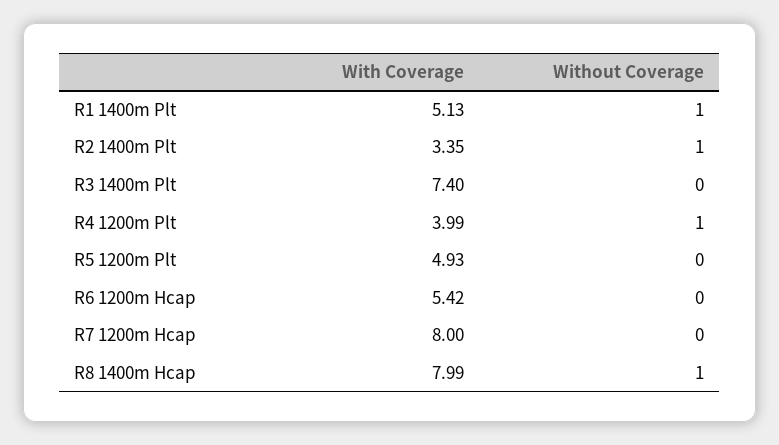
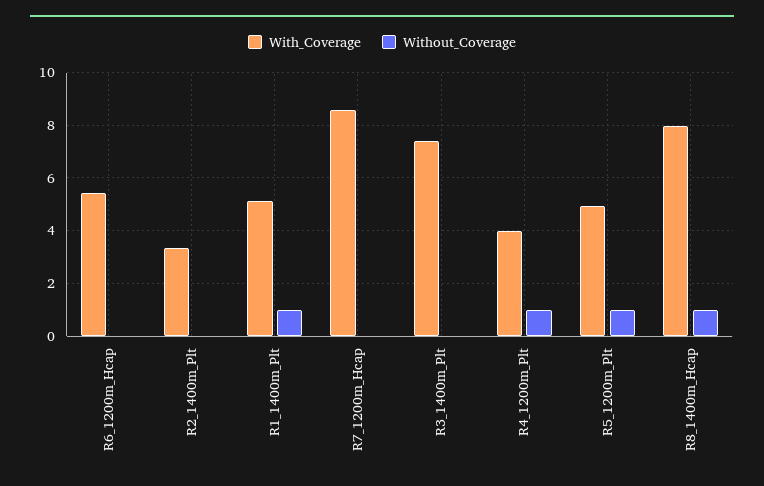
Without Coverage, R2 1400m Plt: 1 -> 0
Without Coverage, R5 1200m Plt: 0 -> 1
With Coverage, R7 1200m Hcap: 8 -> 8.5

